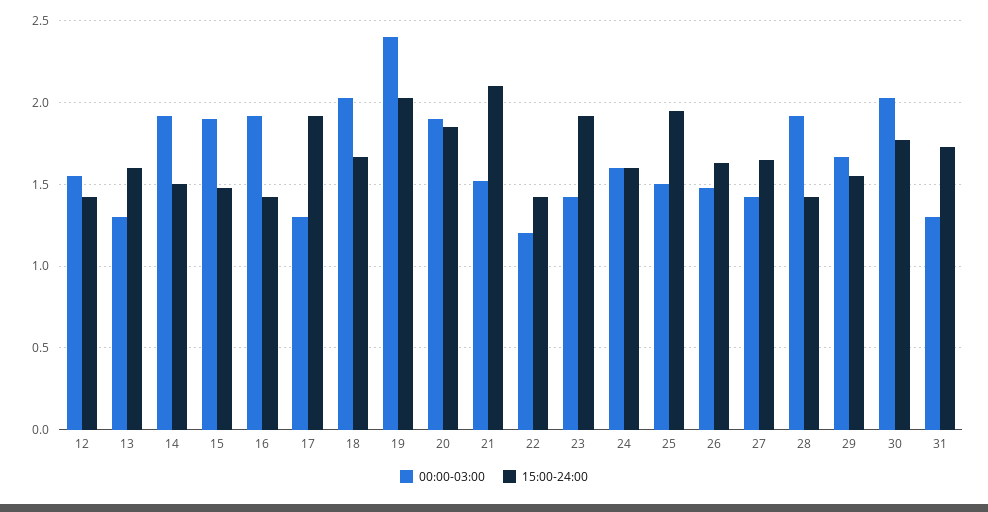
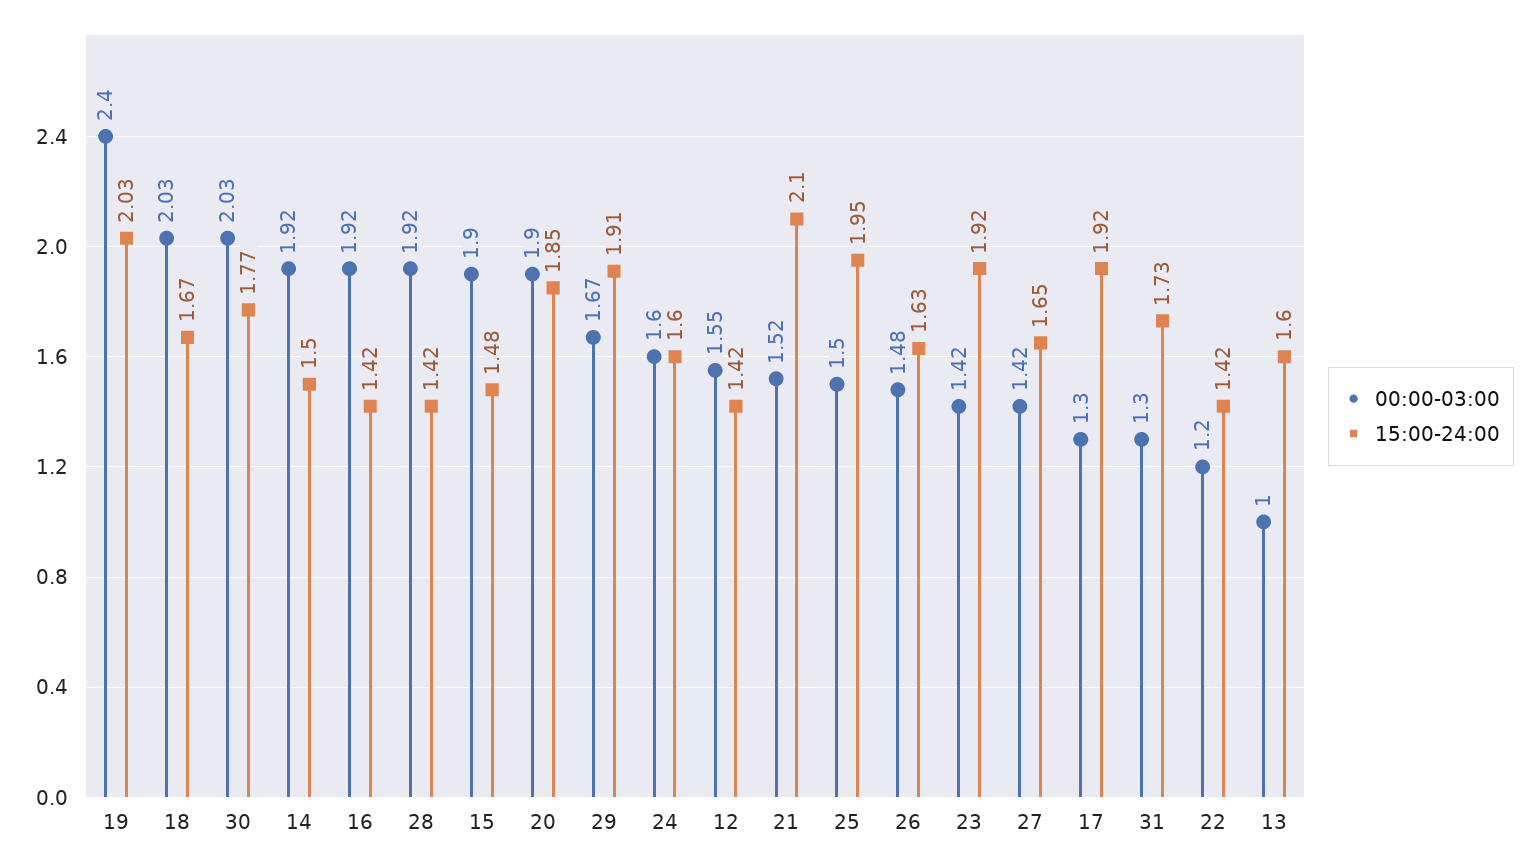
00:00-03:00, 13: 1.3 -> 1
15:00-24:00, 29: 1.55 -> 1.91

